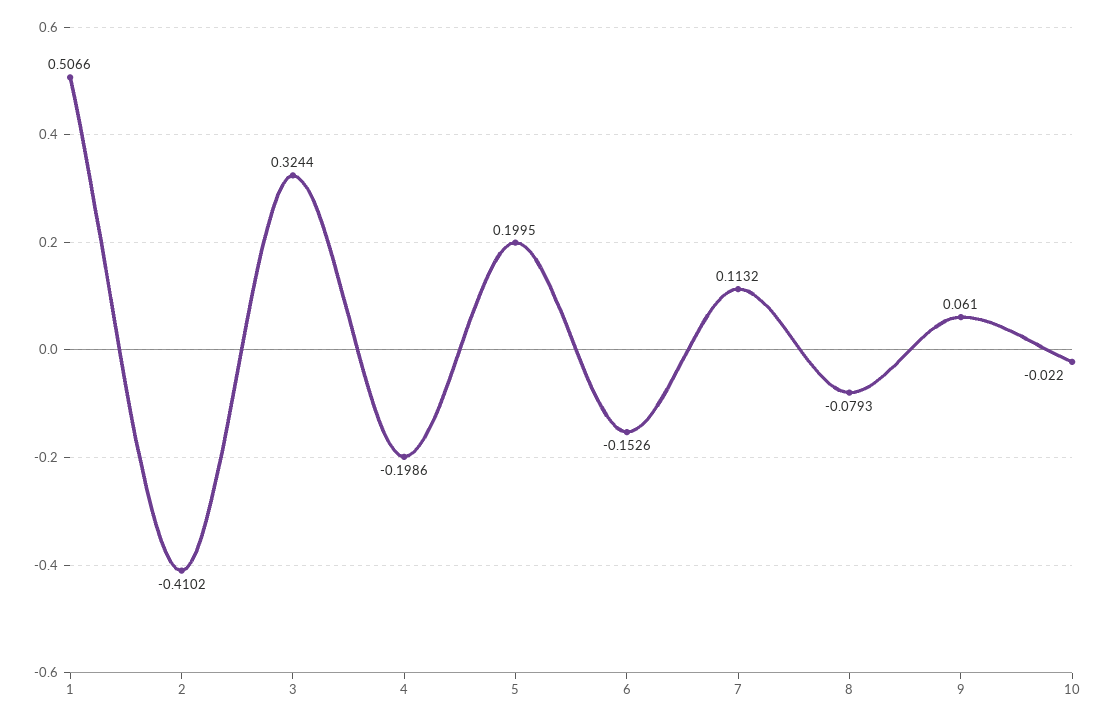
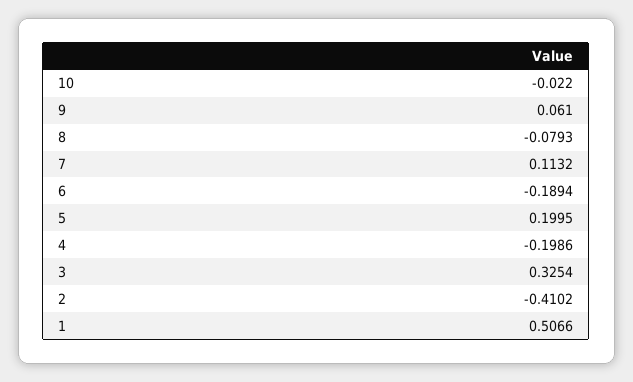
3: 0.3244 -> 0.3254
6: -0.1526 -> -0.1894

